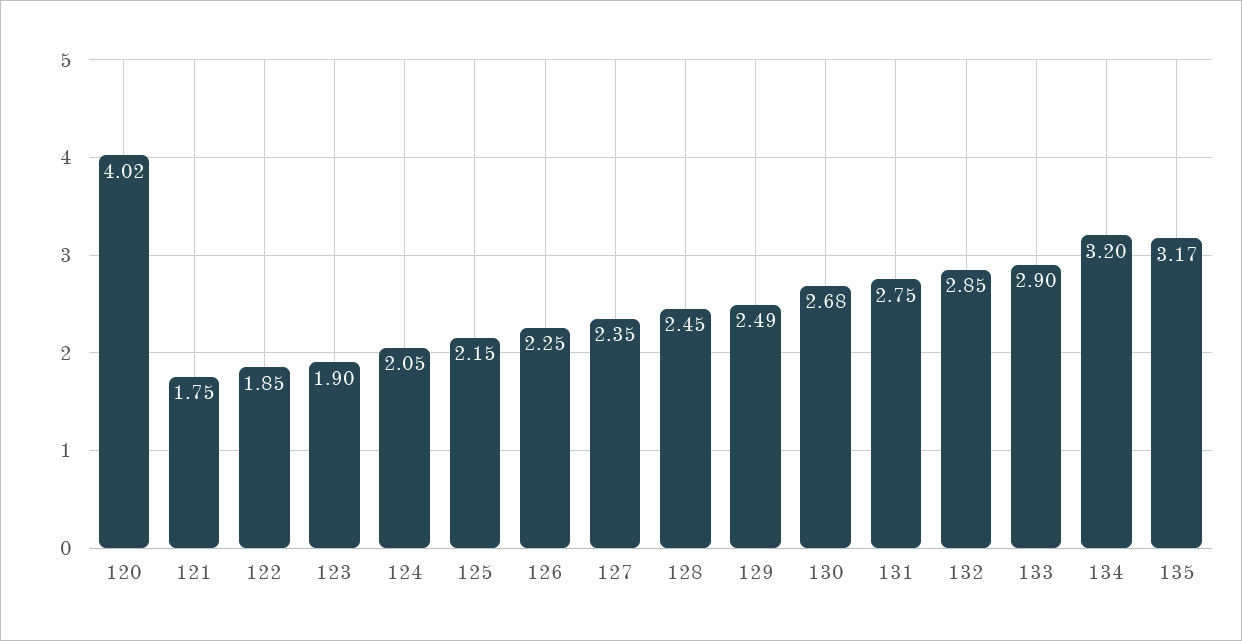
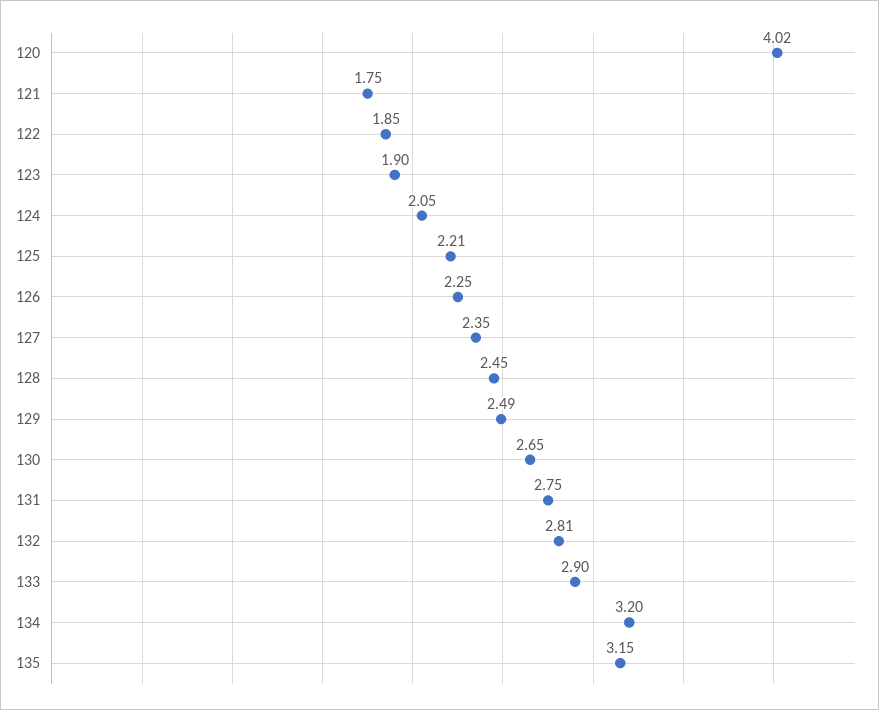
125: 2.15 -> 2.21
130: 2.68 -> 2.65
132: 2.85 -> 2.81
135: 3.17 -> 3.15

